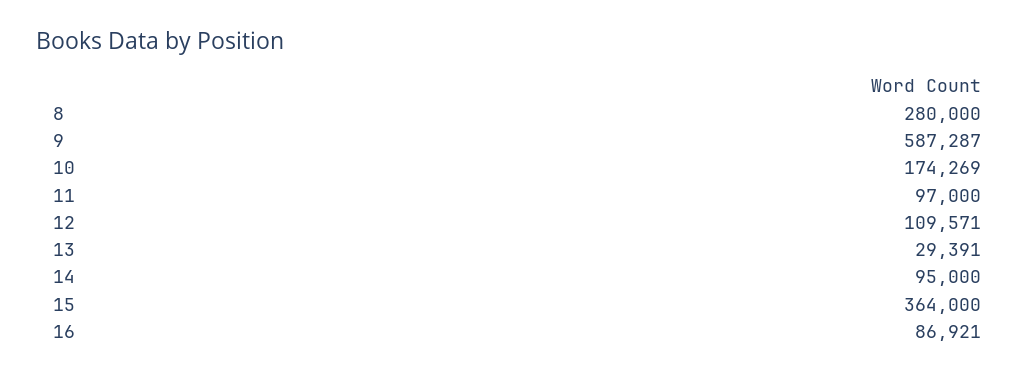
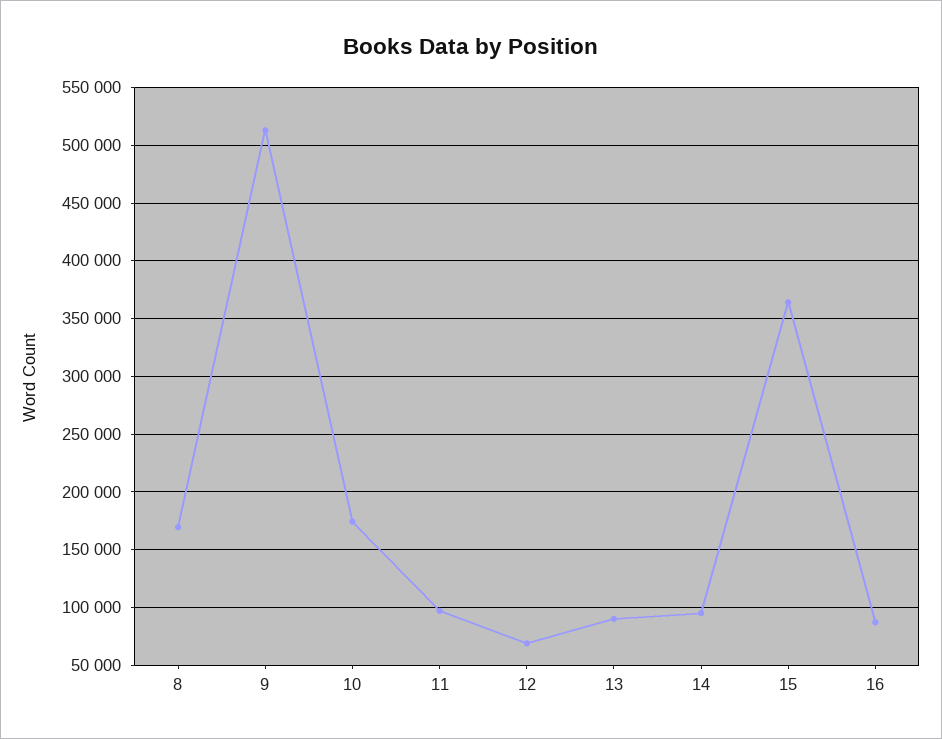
8: 280000 -> 170000
9: 587287 -> 510000
12: 109571 -> 70000
13: 29391 -> 90000

